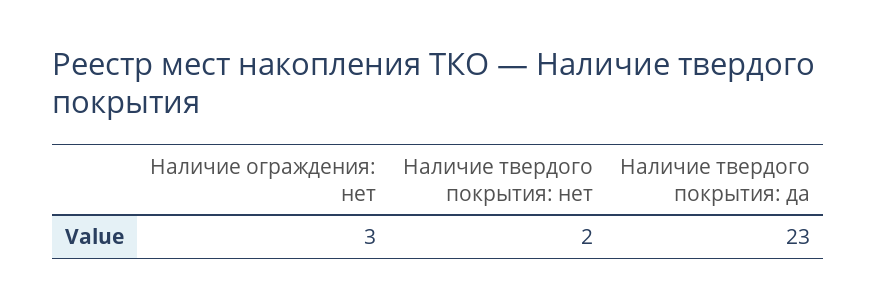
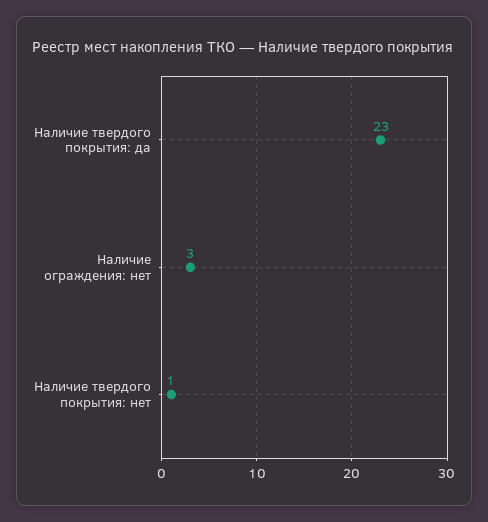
Наличие твердого покрытия: нет: 2 -> 1

